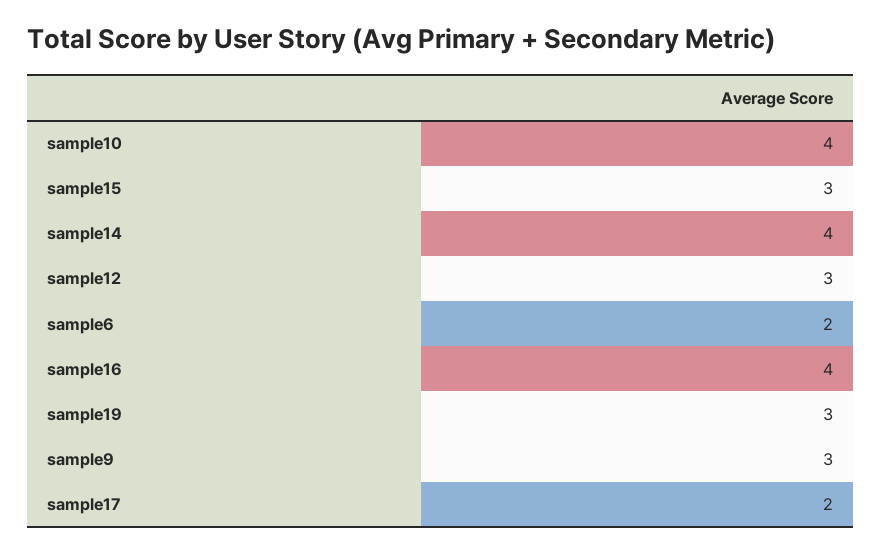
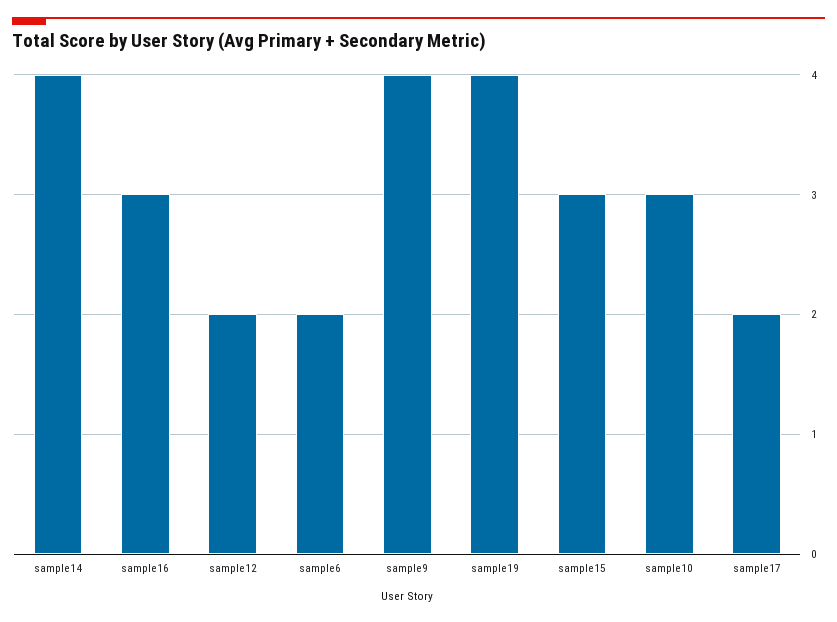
sample10: 4 -> 3
sample12: 3 -> 2
sample16: 4 -> 3
sample19: 3 -> 4
sample9: 3 -> 4

